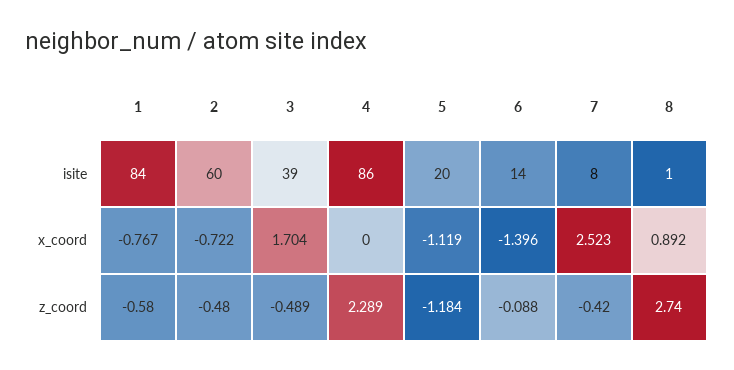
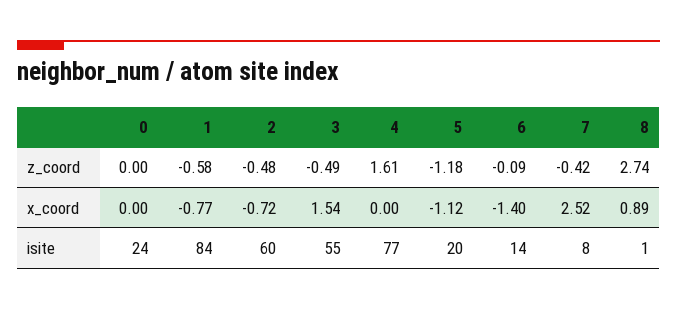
3, isite: 39 -> 55
4, isite: 86 -> 77
3, x_coord: 1.704 -> 1.54
4, z_coord: 2.289 -> 1.61
0, z_coord: none -> 0
0, x_coord: none -> 0
0, isite: none -> 24

